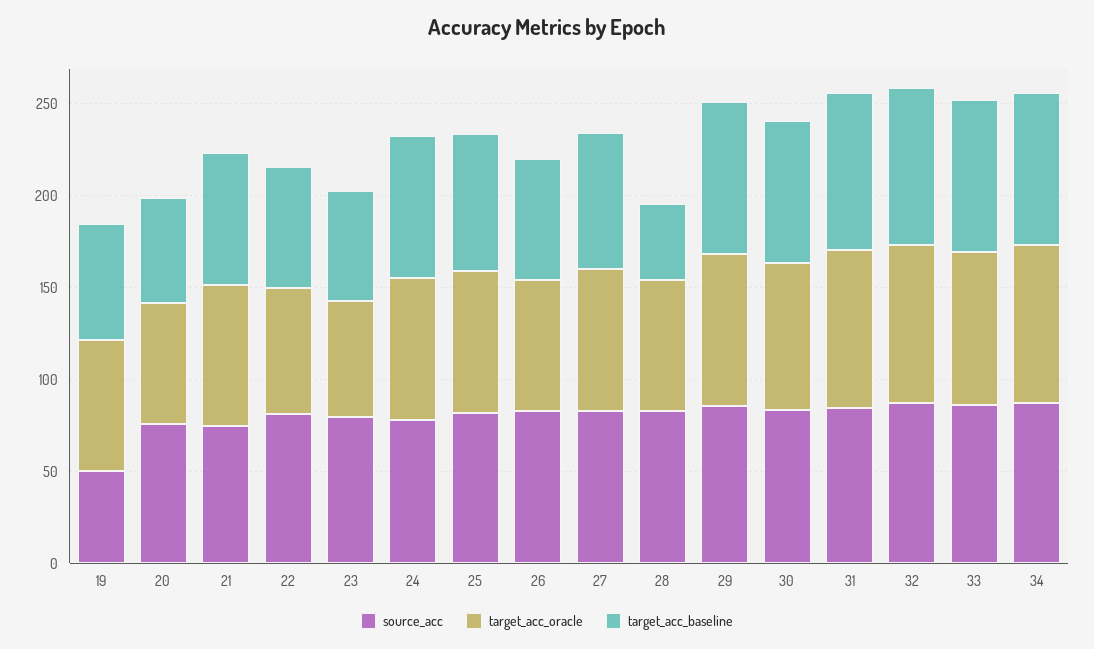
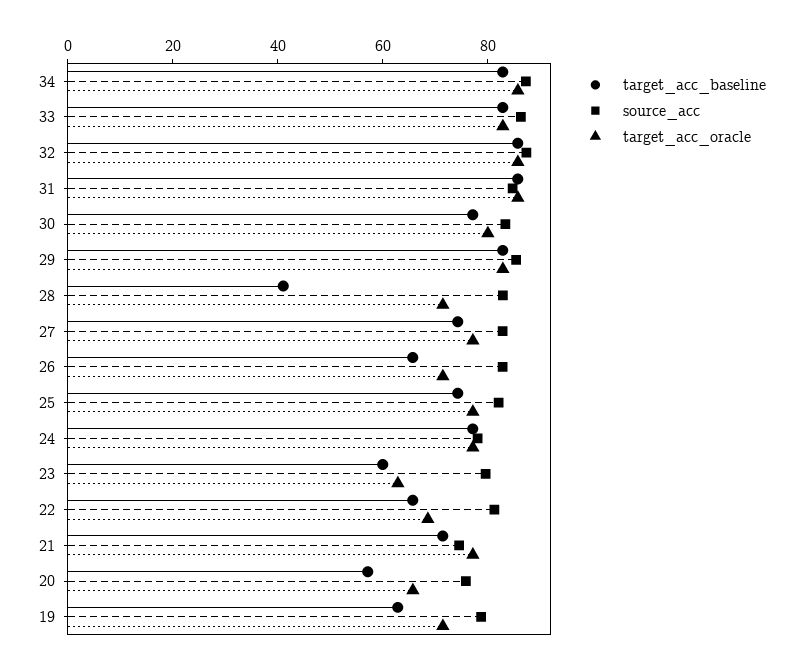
source_acc, 19: 50 -> 80

